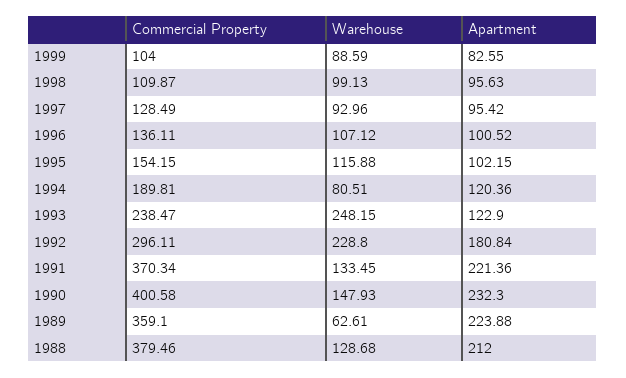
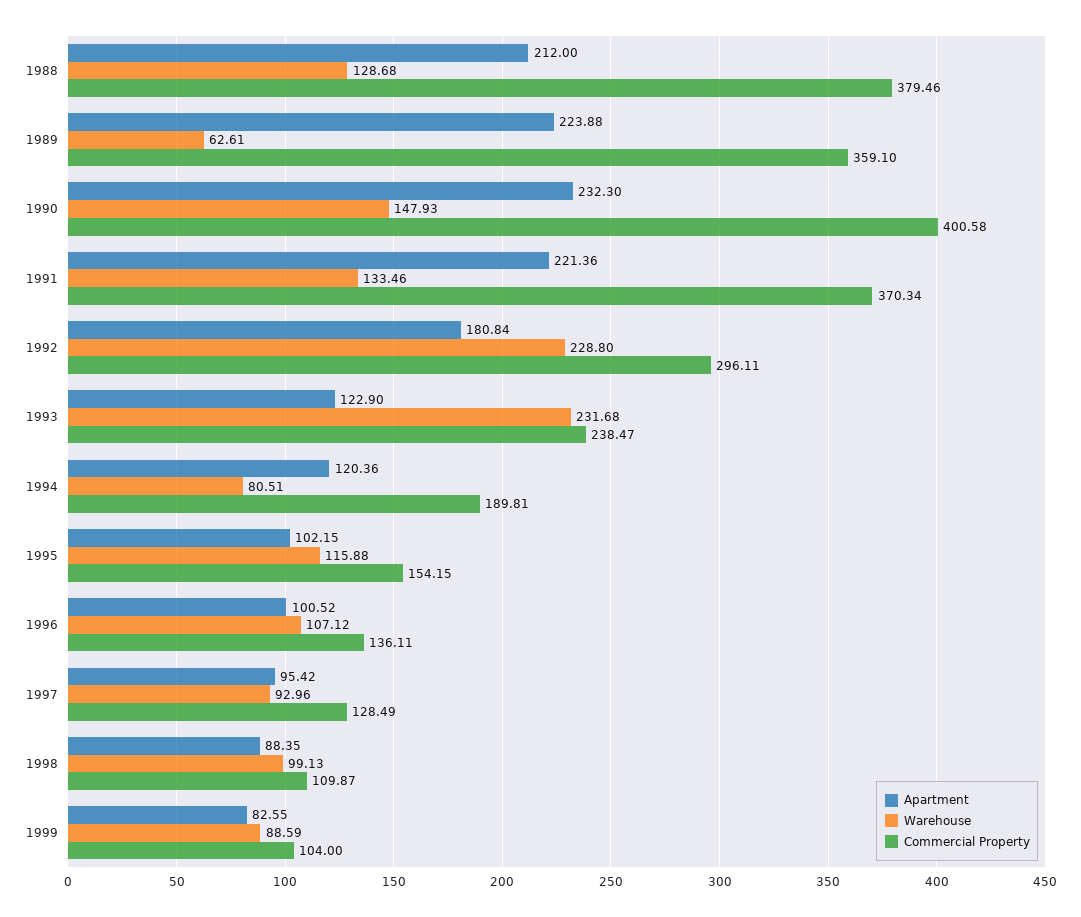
Apartment, 1998: 95.63 -> 88.35
Warehouse, 1993: 248.15 -> 231.68
Warehouse, 1991: 133.45 -> 133.46

